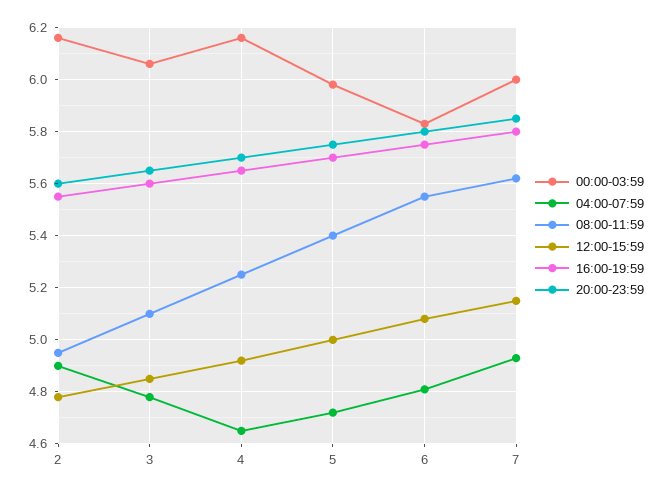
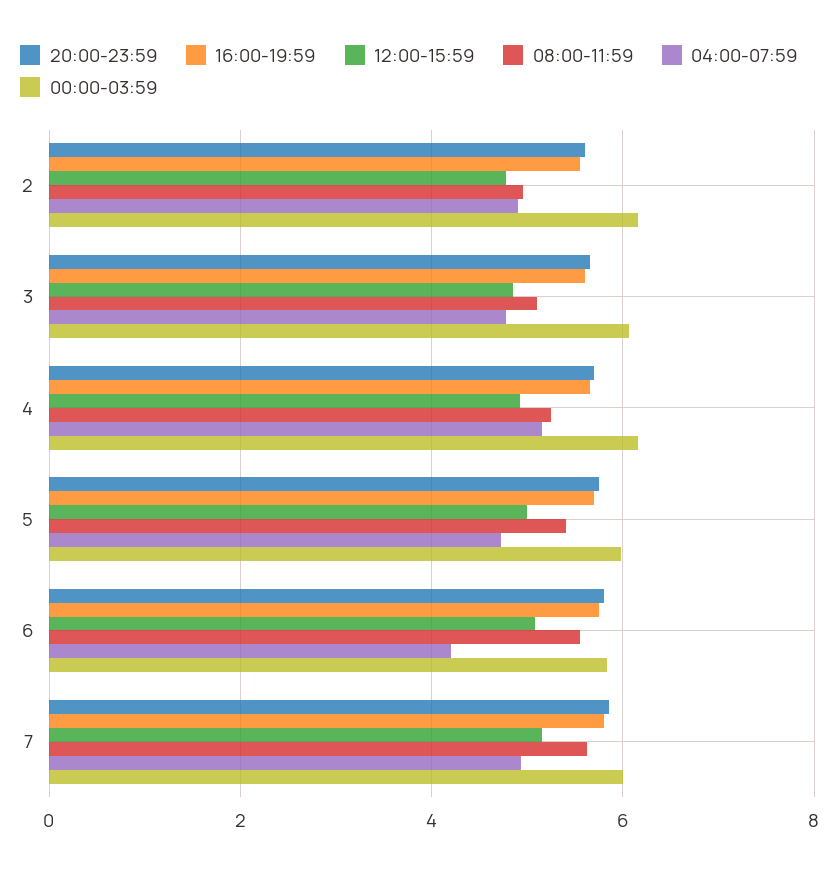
04:00-07:59, 4: 4.65 -> 5.2
04:00-07:59, 6: 4.8 -> 4.2

